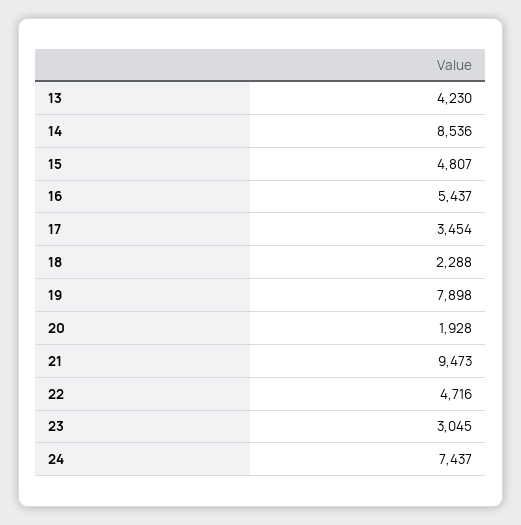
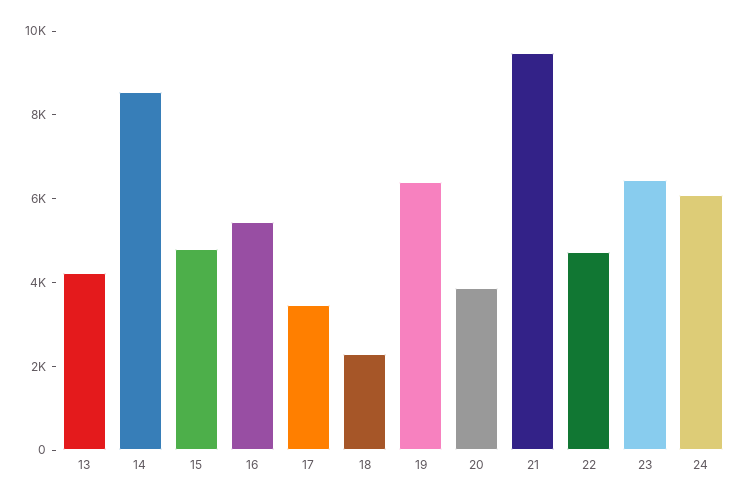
19: 7898 -> 6500
20: 1928 -> 4000
23: 3045 -> 6500
24: 7437 -> 6000

